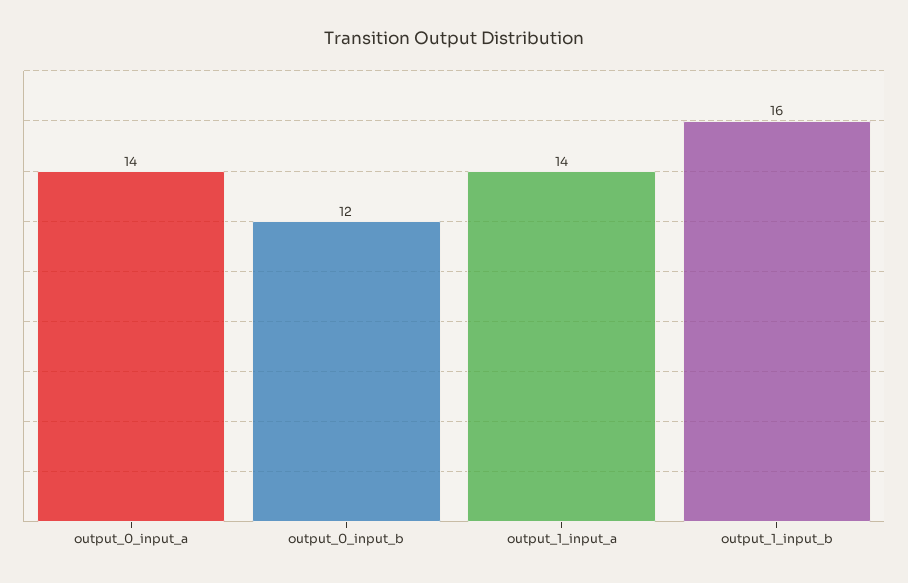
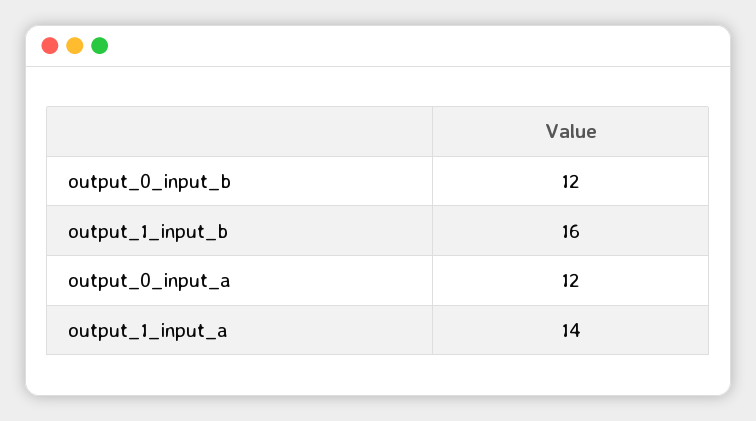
output_0_input_a: 14 -> 12

